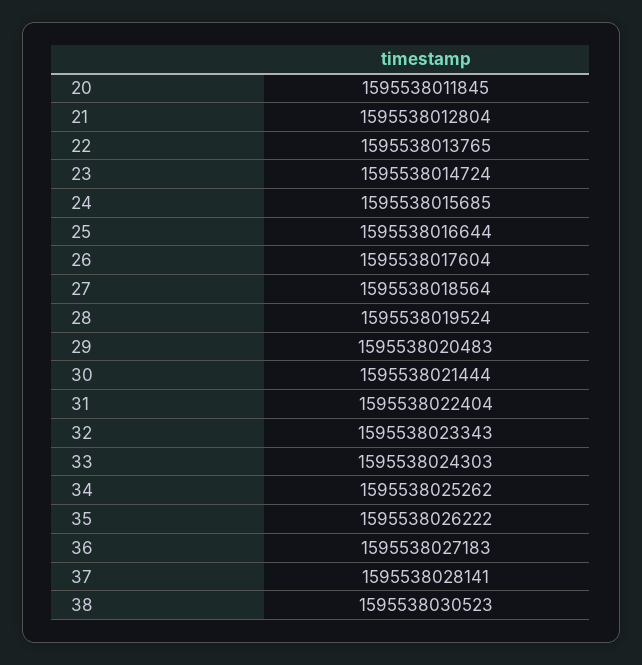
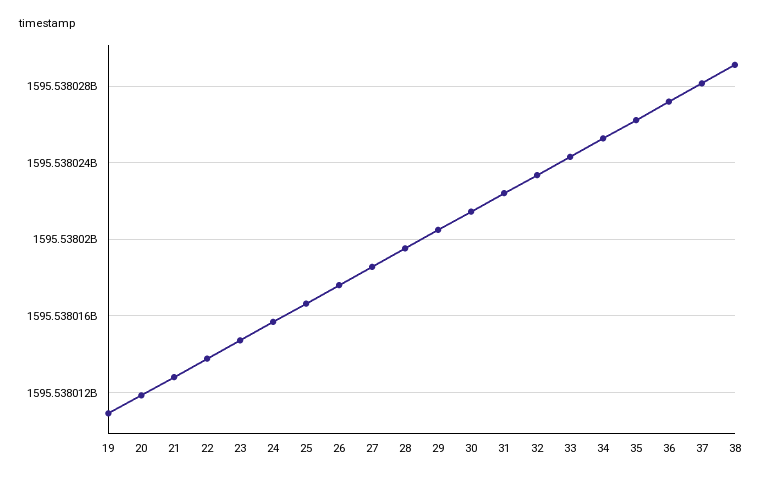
38: 1595538030523 -> 1595538029000
19: none -> 1595538011000

